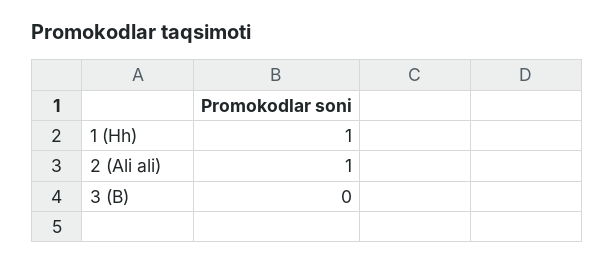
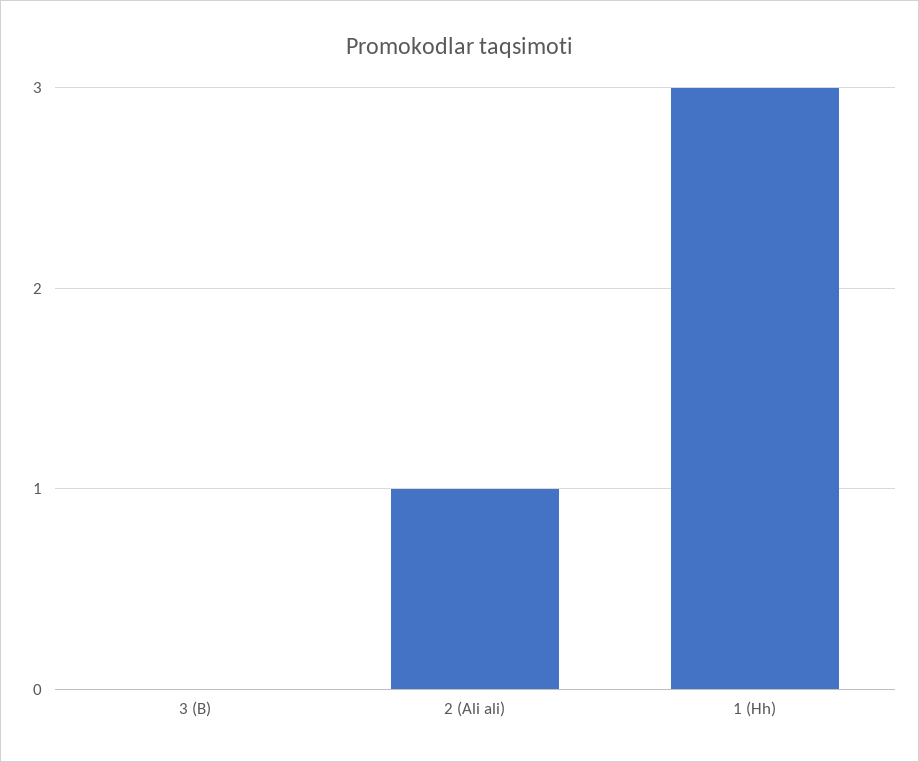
1 (Hh): 1 -> 3

